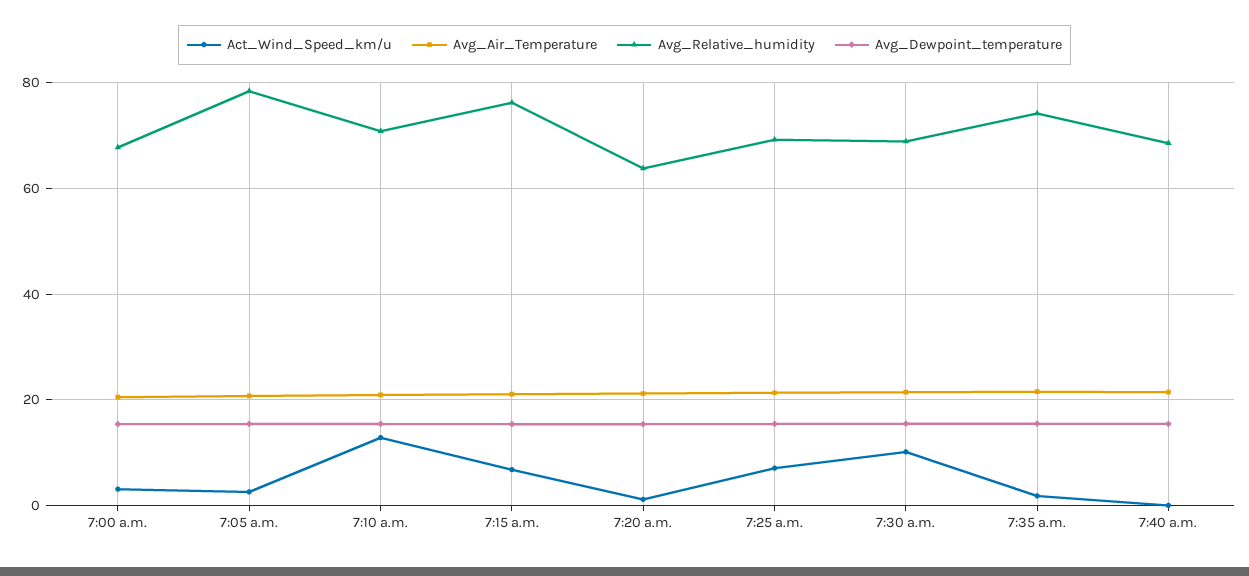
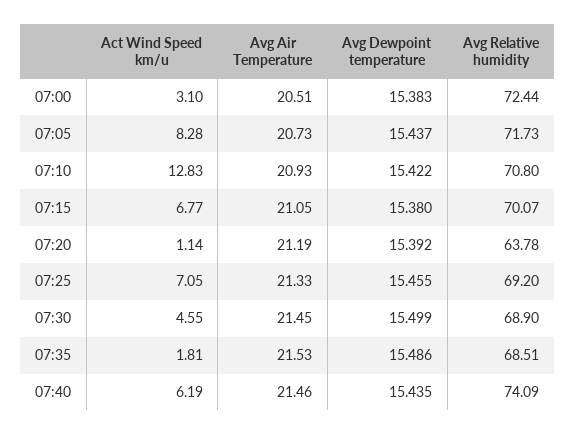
Avg_Relative_humidity, 7:00 a.m.: 68 -> 72.44
Act_Wind_Speed_km/u, 7:05 a.m.: 2 -> 8.28
Avg_Relative_humidity, 7:05 a.m.: 78 -> 71.73
Avg_Relative_humidity, 7:15 a.m.: 76 -> 70.07
Act_Wind_Speed_km/u, 7:30 a.m.: 10 -> 4.55
Avg_Relative_humidity, 7:35 a.m.: 74 -> 68.51
Act_Wind_Speed_km/u, 7:40 a.m.: 0 -> 6.19
Avg_Relative_humidity, 7:40 a.m.: 68 -> 74.09

